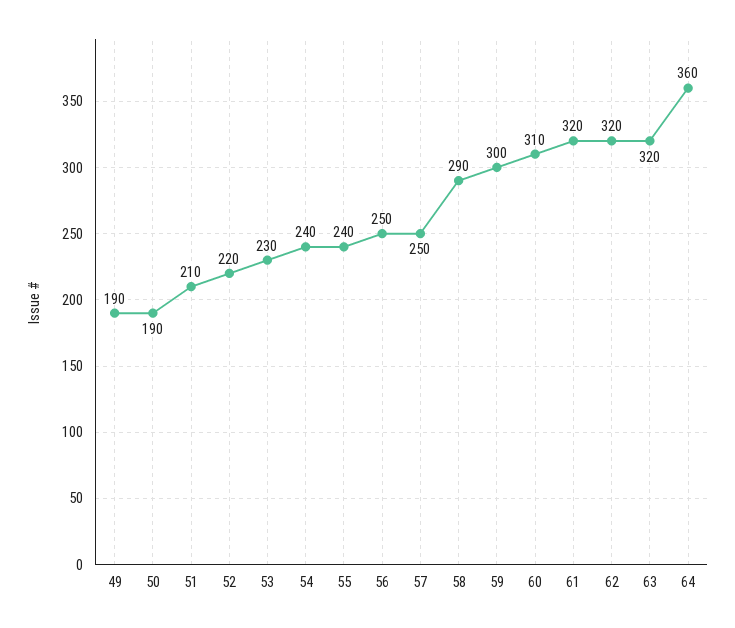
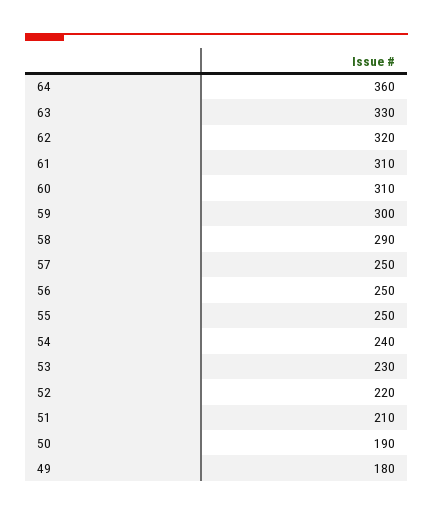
49: 190 -> 180
55: 240 -> 250
61: 320 -> 310
63: 320 -> 330

